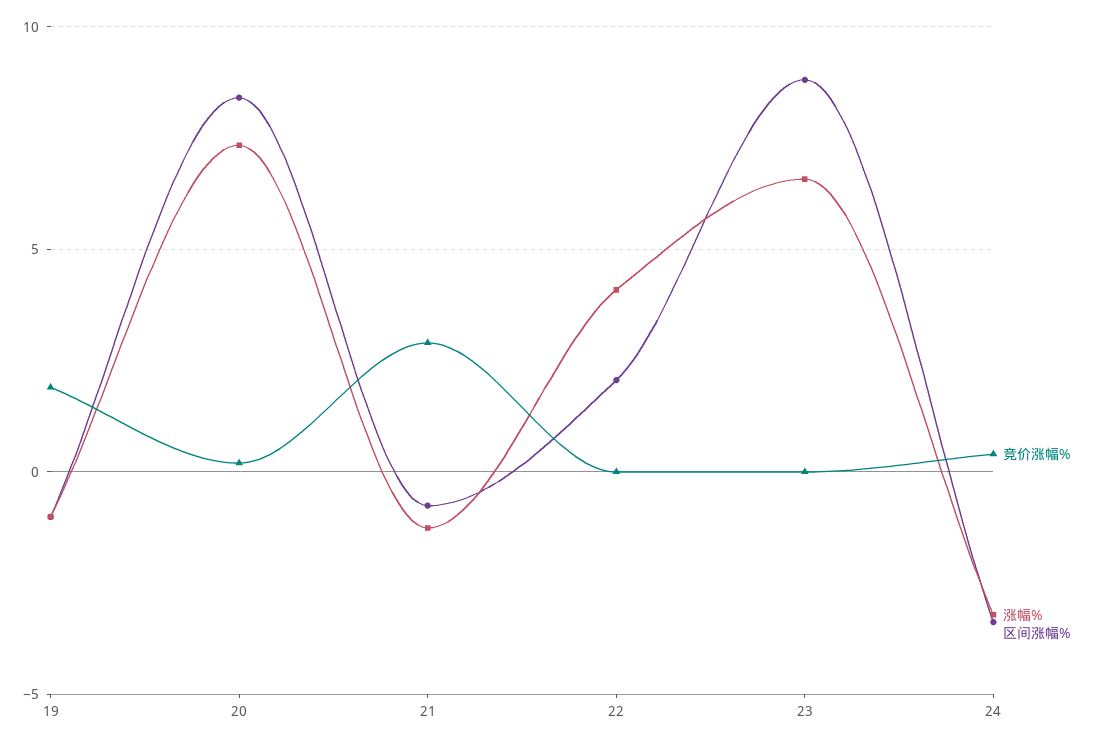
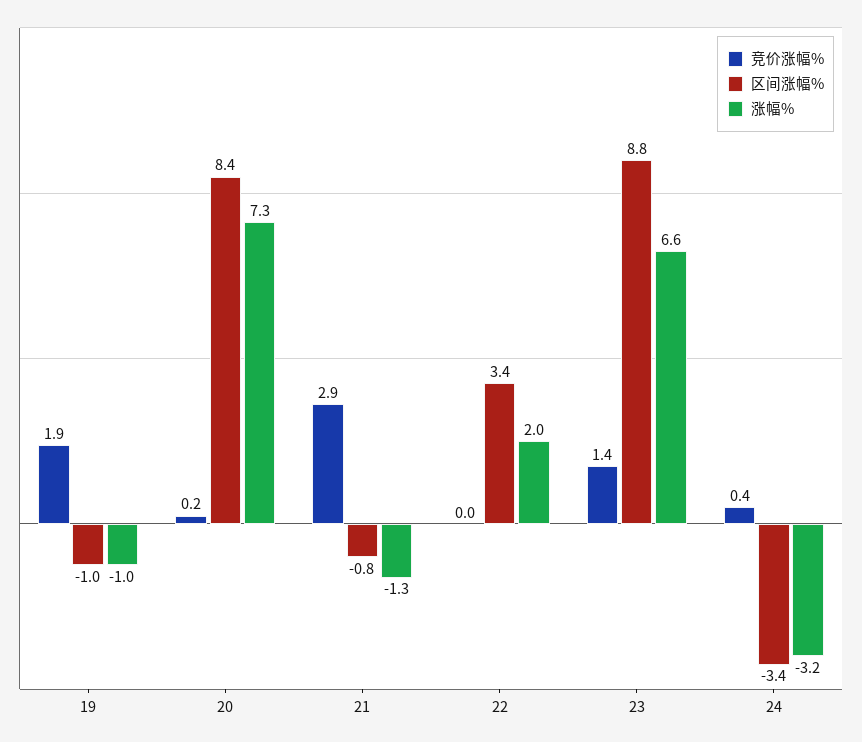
涨幅%, 22: 4 -> 2
区间涨幅%, 22: 2 -> 3.4
竞价涨幅%, 23: 0 -> 1.4

